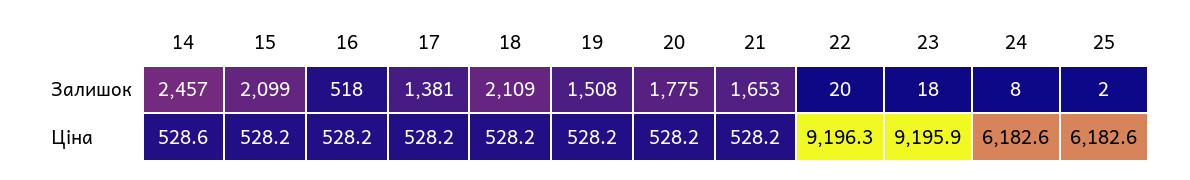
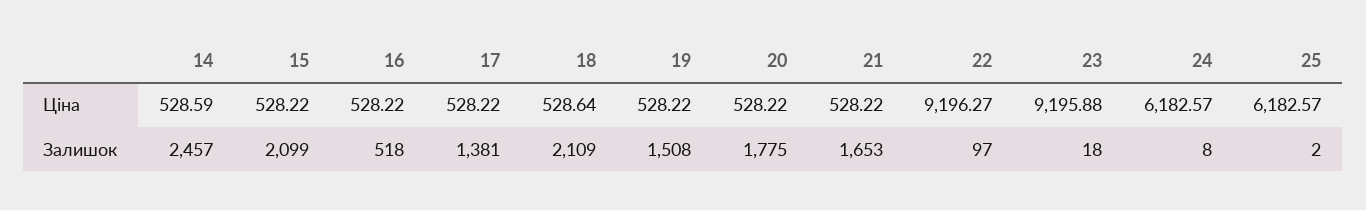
22, Залишок: 20 -> 97
18, Ціна: 528.2 -> 528.64

